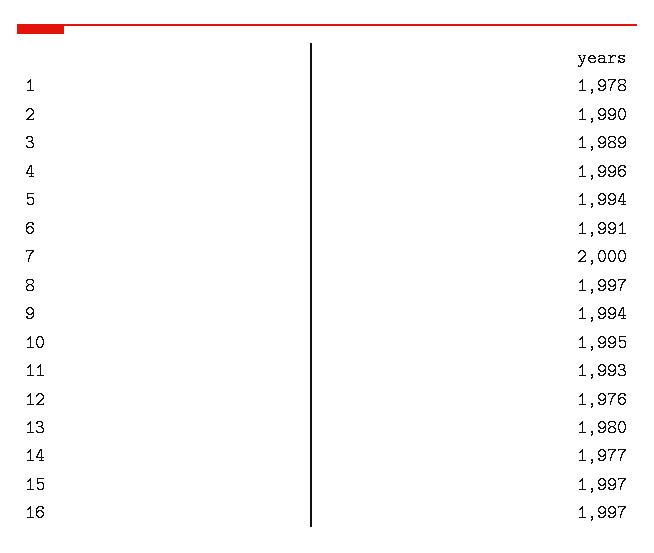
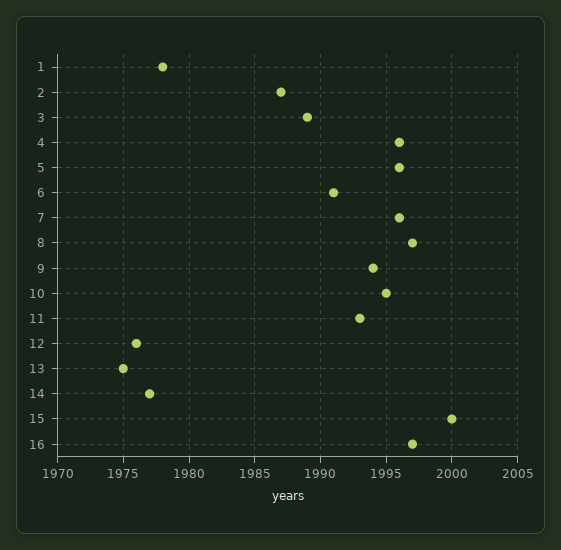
2: 1990 -> 1987
5: 1994 -> 1996
7: 2000 -> 1996
13: 1980 -> 1975
15: 1997 -> 2000

